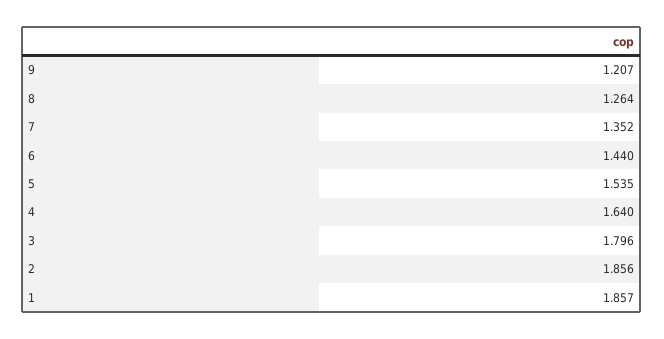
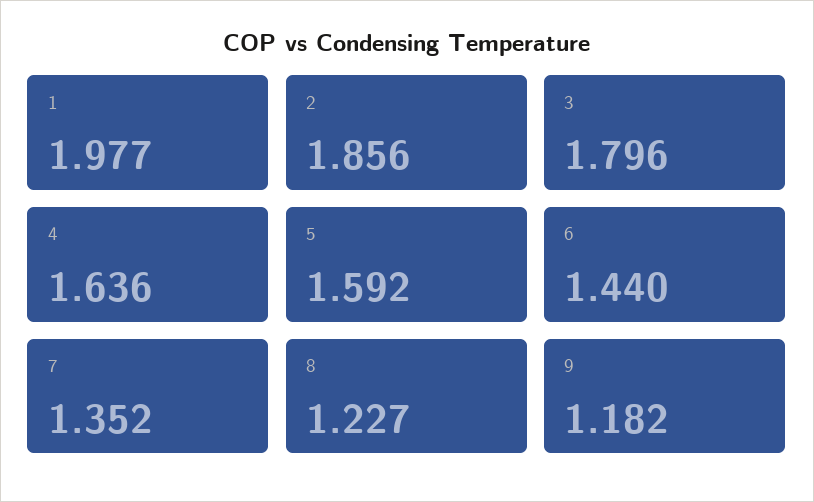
9: 1.207 -> 1.182
8: 1.264 -> 1.227
5: 1.535 -> 1.592
4: 1.64 -> 1.636
1: 1.857 -> 1.977

